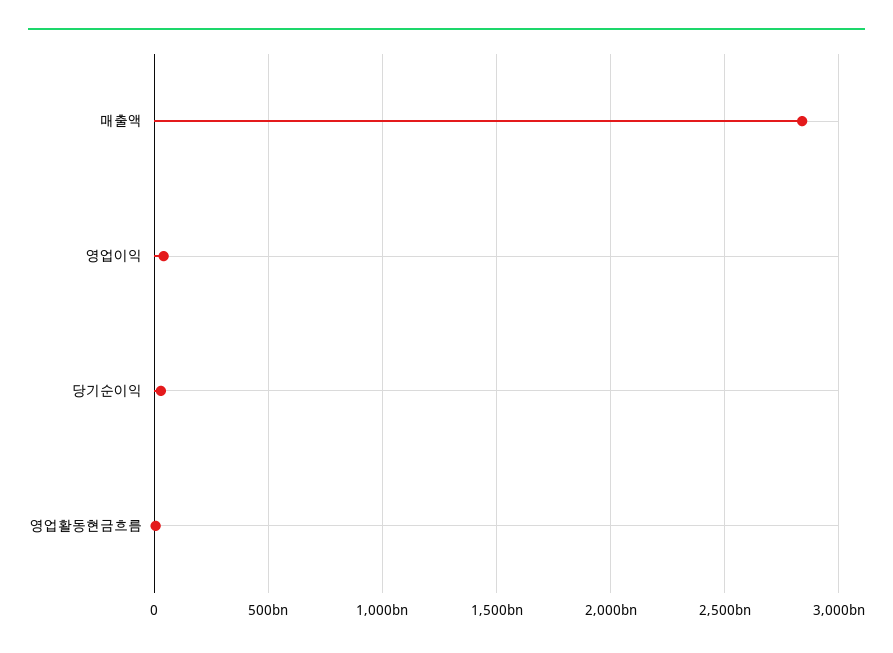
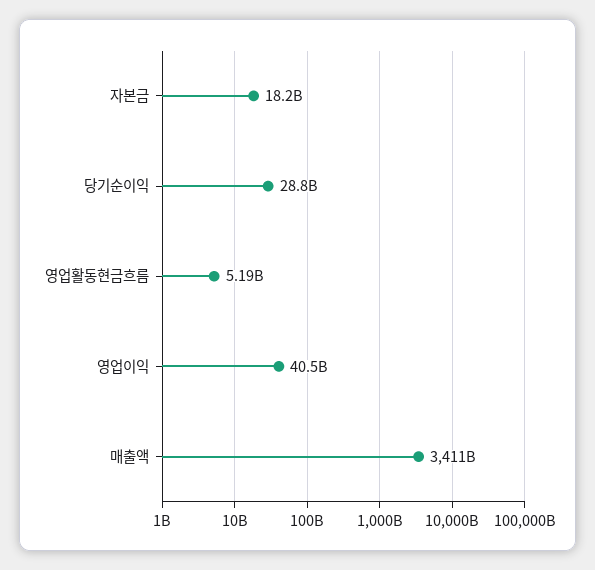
매출액: 2850000000000 -> 3411000000000
자본금: none -> 18200000000

